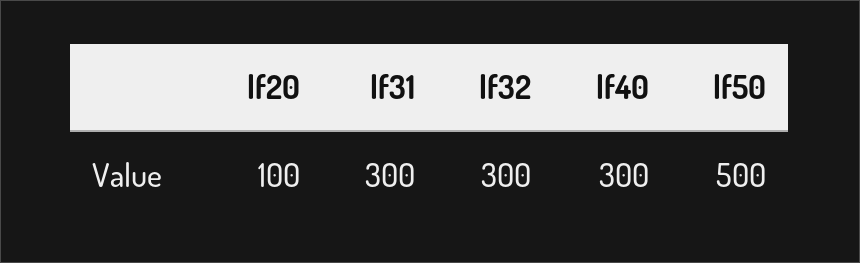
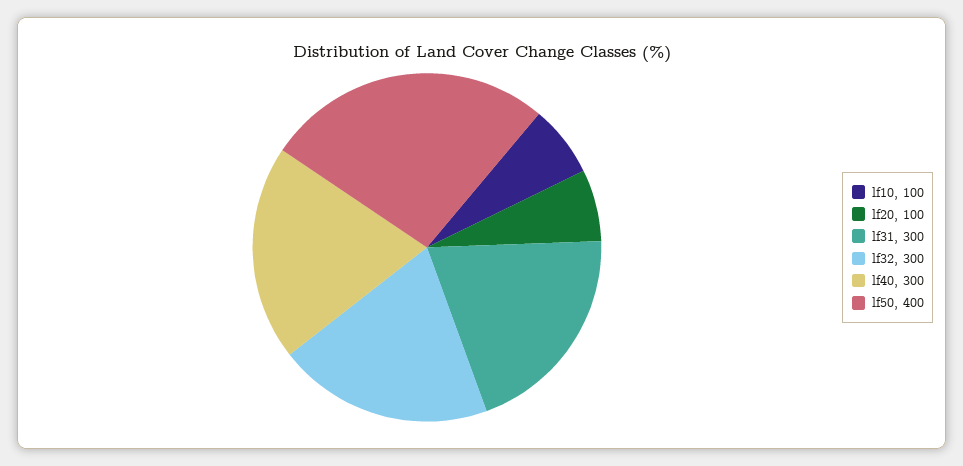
lf50: 500 -> 400
lf10: none -> 100

